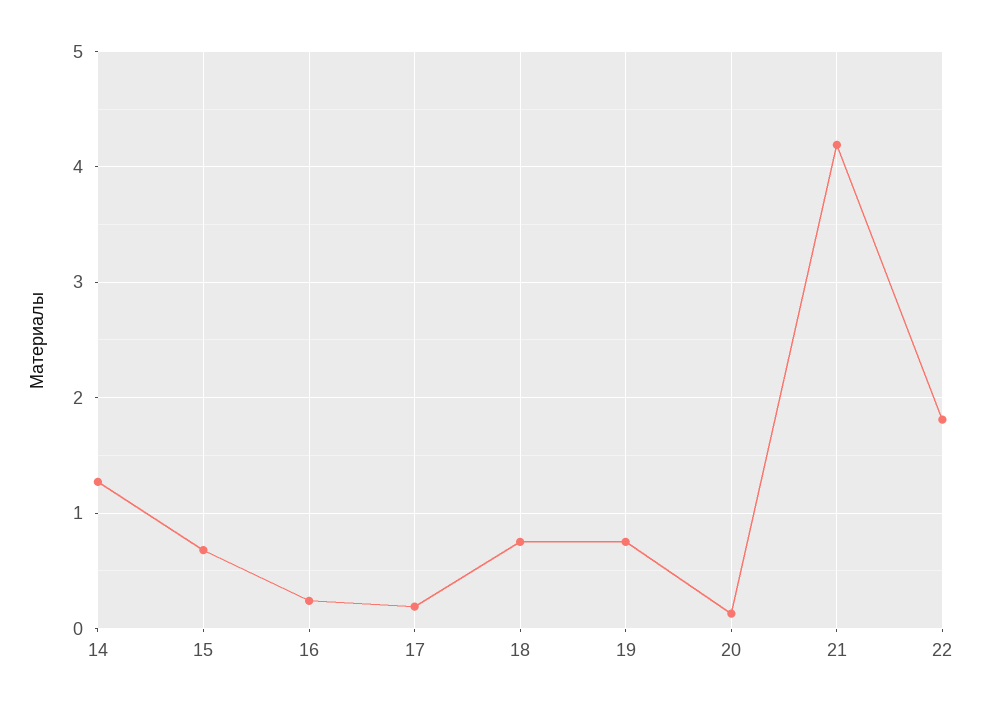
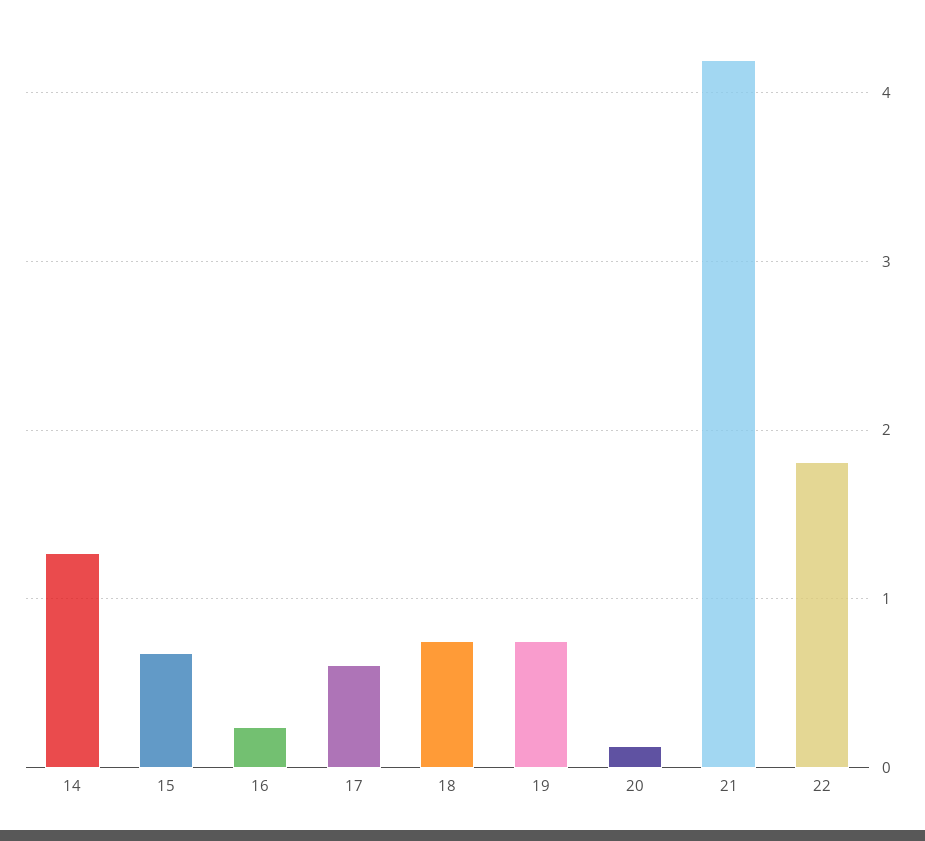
17: 0.2 -> 0.6

